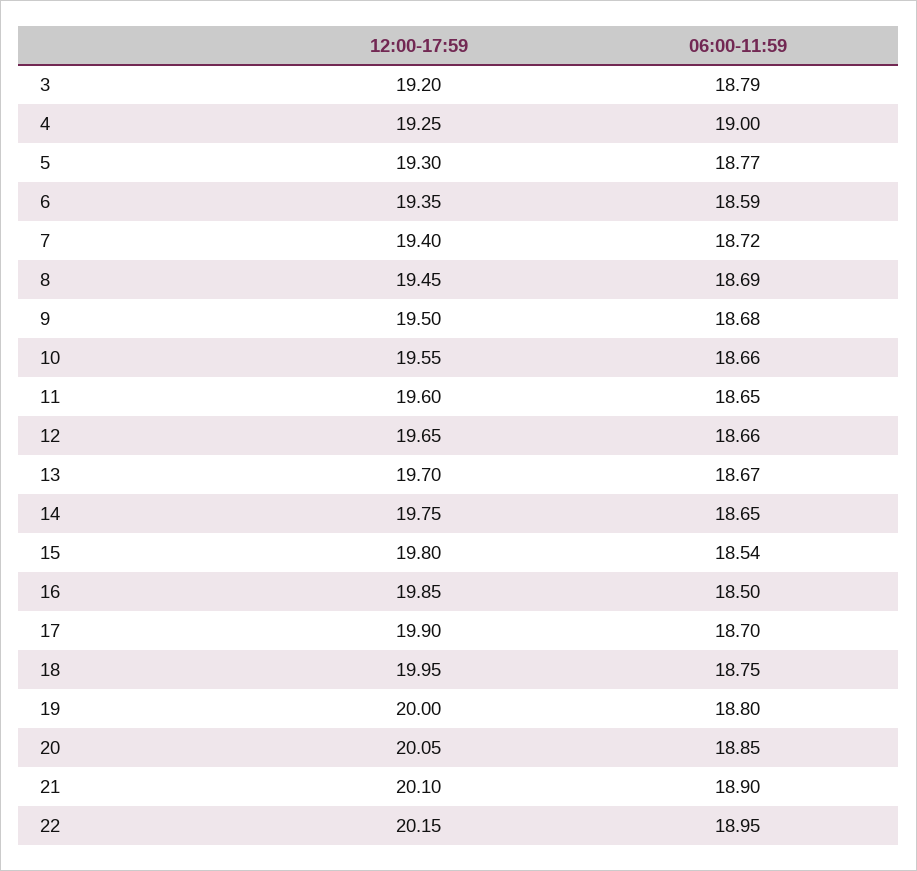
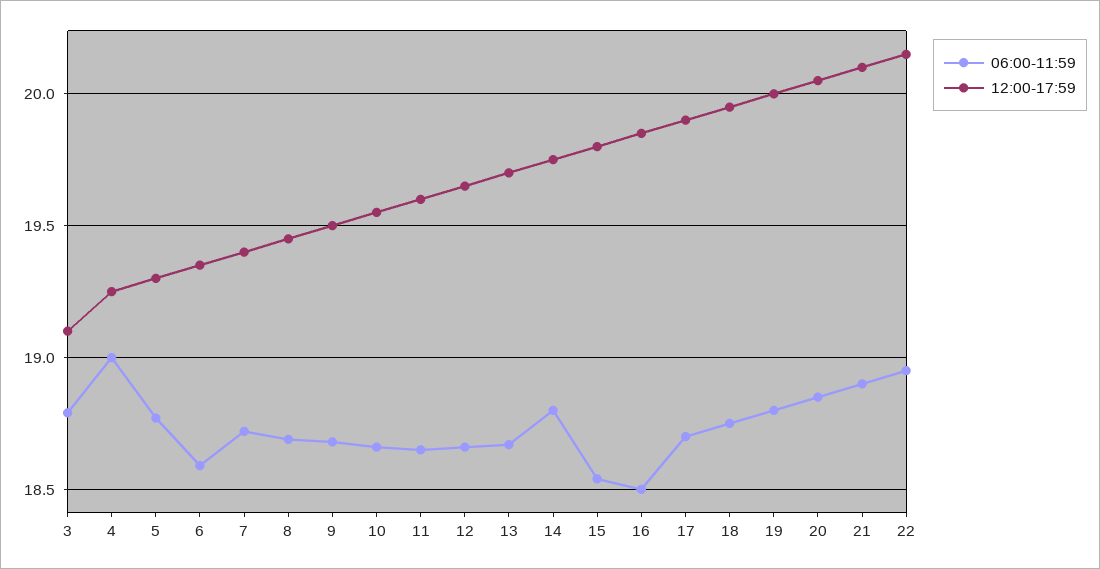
12:00-17:59, 3: 19.2 -> 19.1
06:00-11:59, 14: 18.65 -> 18.8

